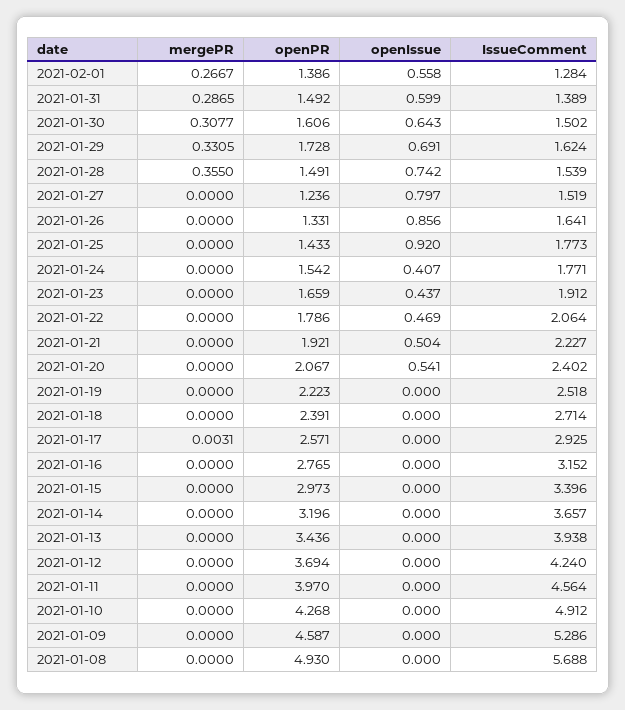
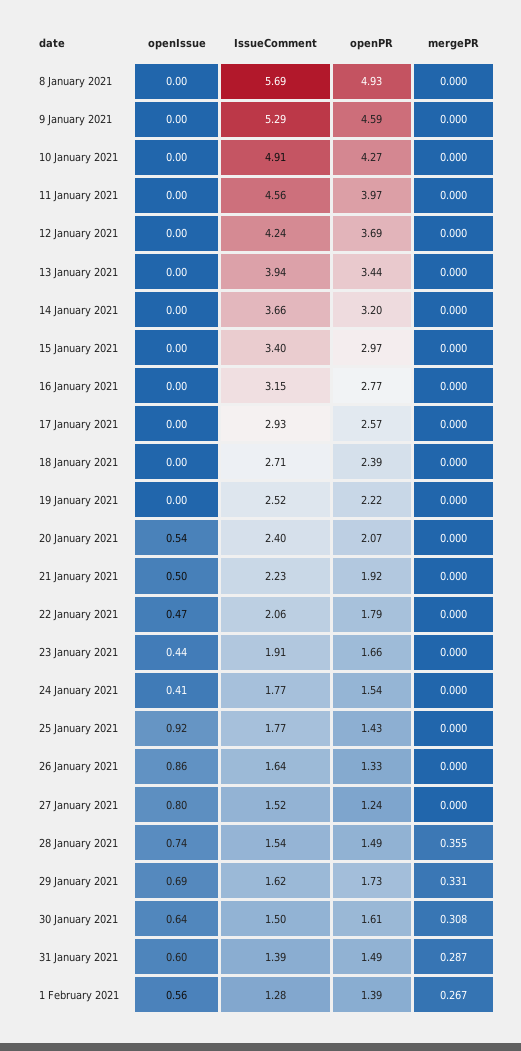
mergePR, 2021-01-17: 0.0031 -> 0

